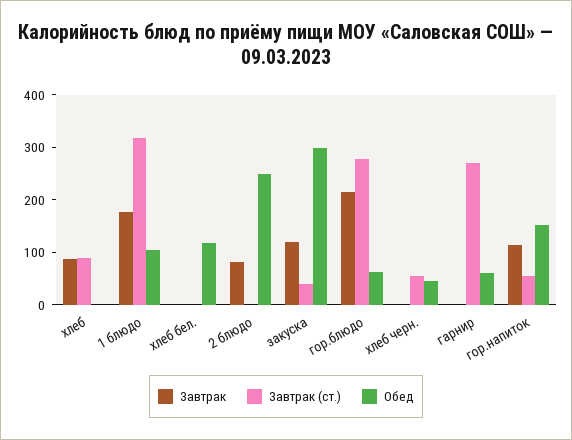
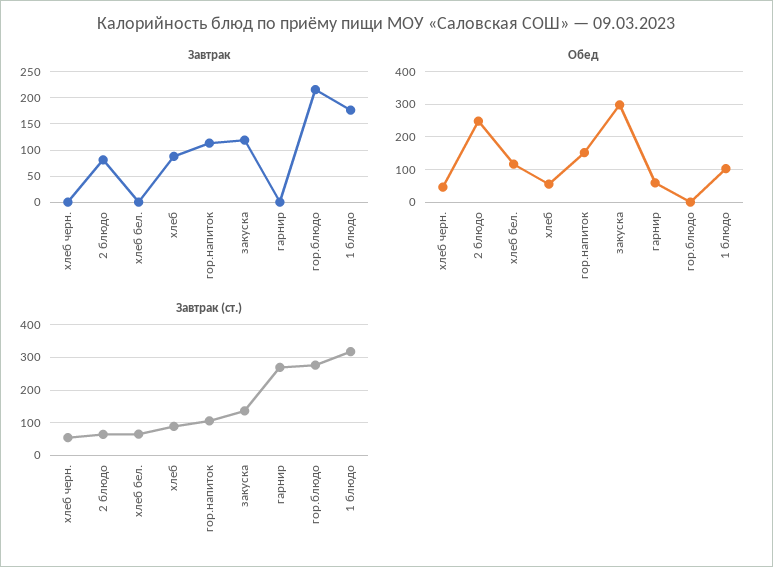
Обед, хлеб: 0 -> 60
Завтрак (ст.), хлеб бел.: 0 -> 60
Завтрак (ст.), 2 блюдо: 0 -> 60
Завтрак (ст.), закуска: 40 -> 140
Обед, гор.блюдо: 60 -> 0
Завтрак (ст.), гор.напиток: 60 -> 100

